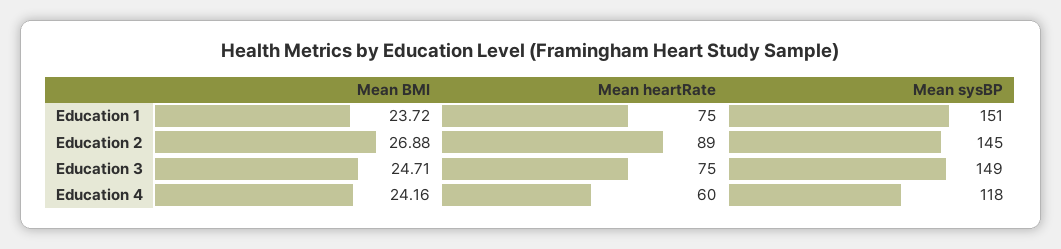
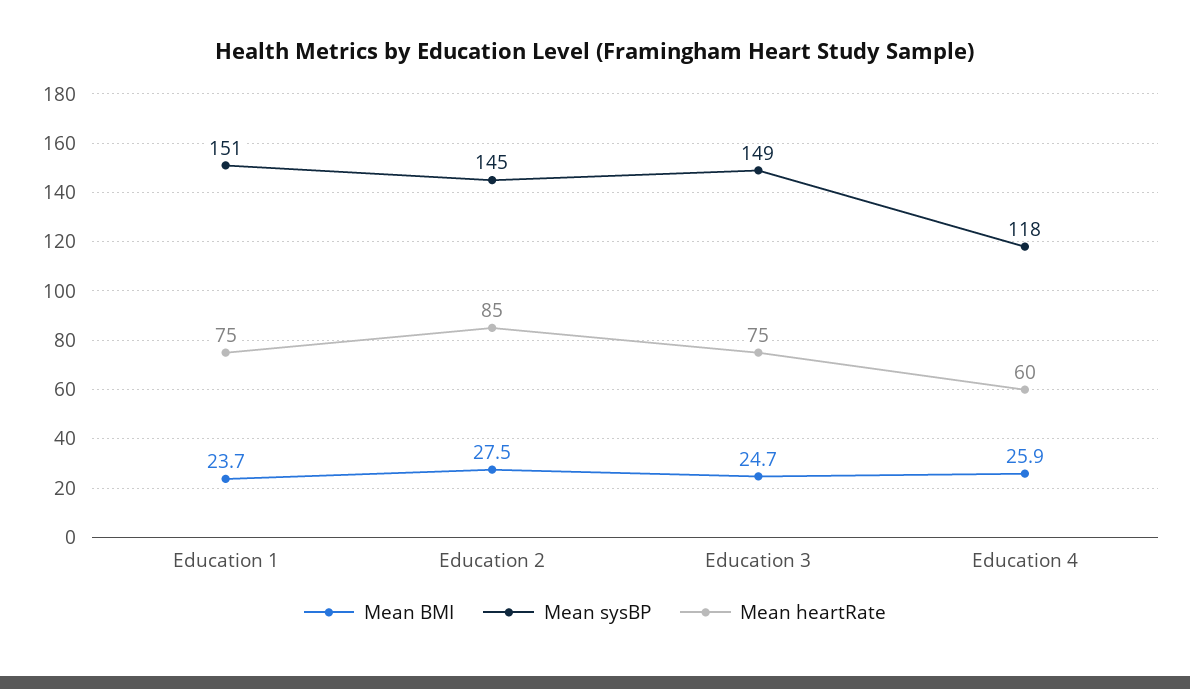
Mean BMI, Education 2: 26.88 -> 27.5
Mean heartRate, Education 2: 89 -> 85
Mean BMI, Education 4: 24.16 -> 25.9

